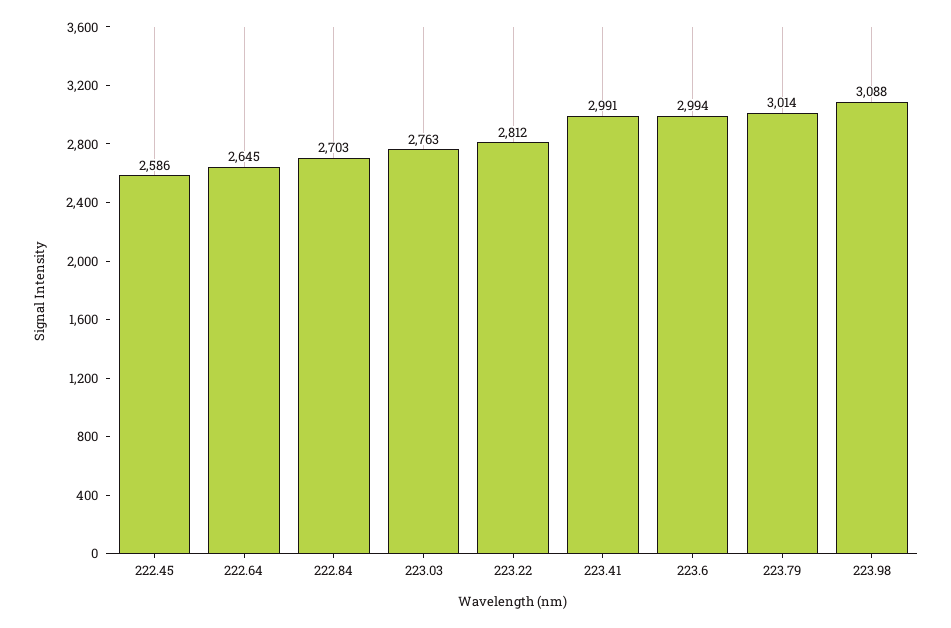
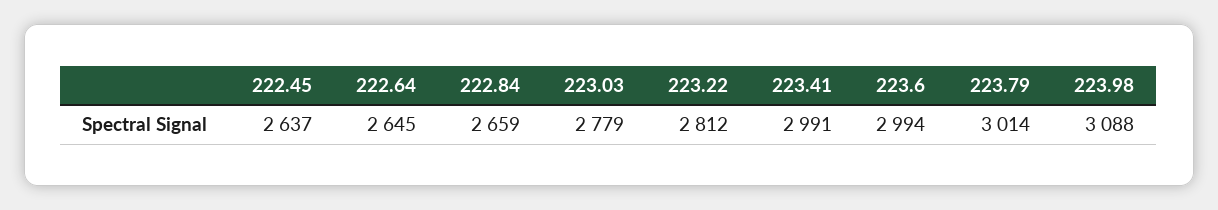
222.45: 2586 -> 2637
222.84: 2703 -> 2659
223.03: 2763 -> 2779

